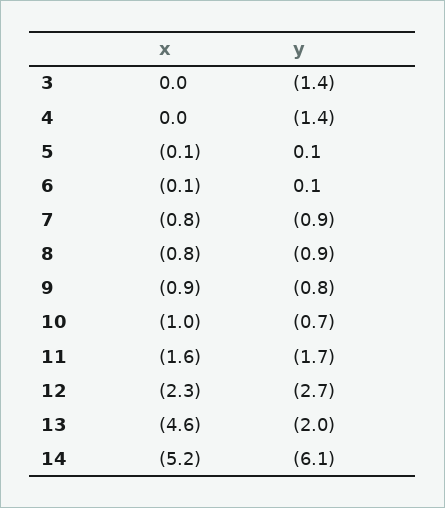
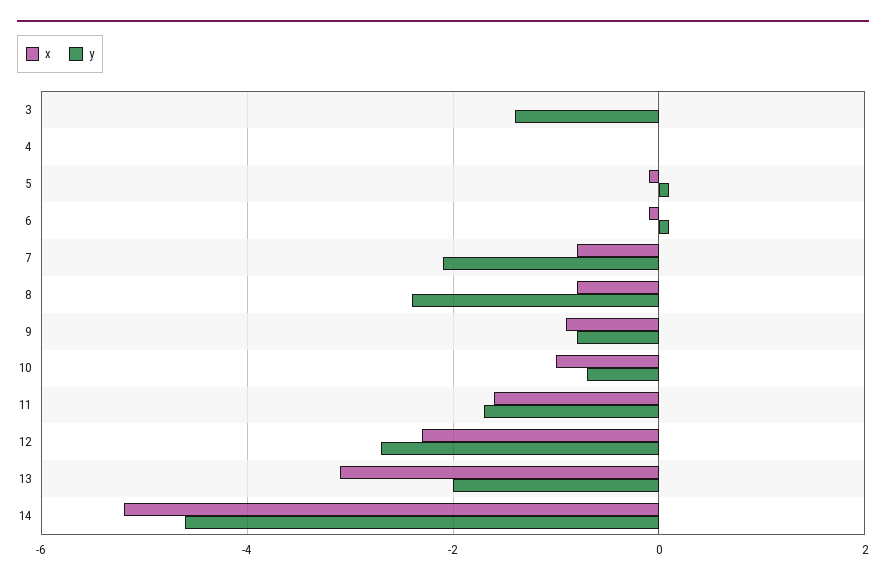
y, 4: -1.4 -> 0
y, 7: -0.9 -> -2
y, 8: -0.9 -> -2.5
x, 13: -4.6 -> -3
y, 14: -6.1 -> -4.5

